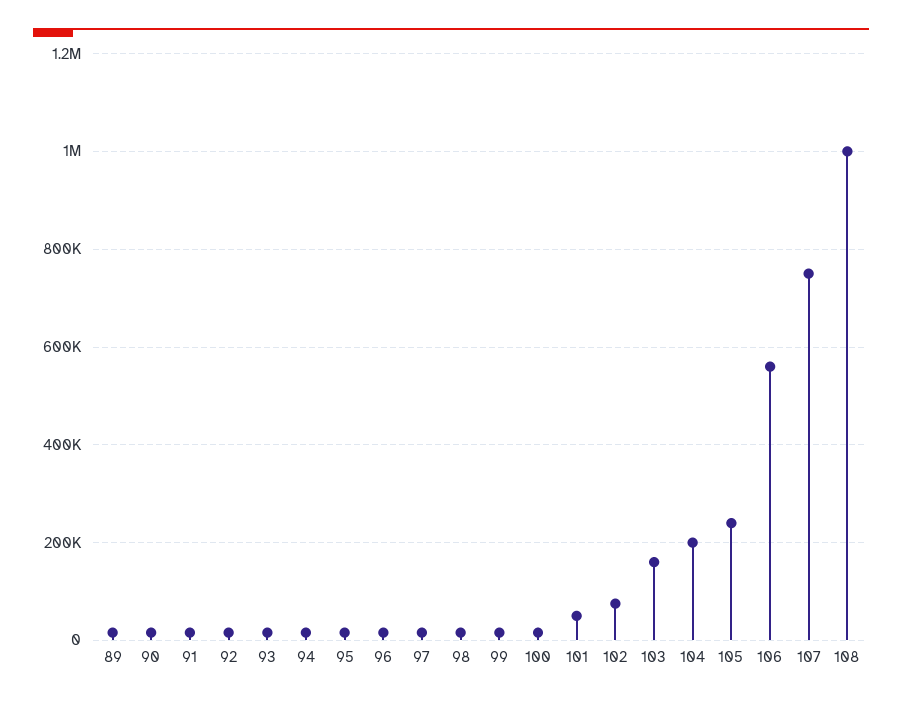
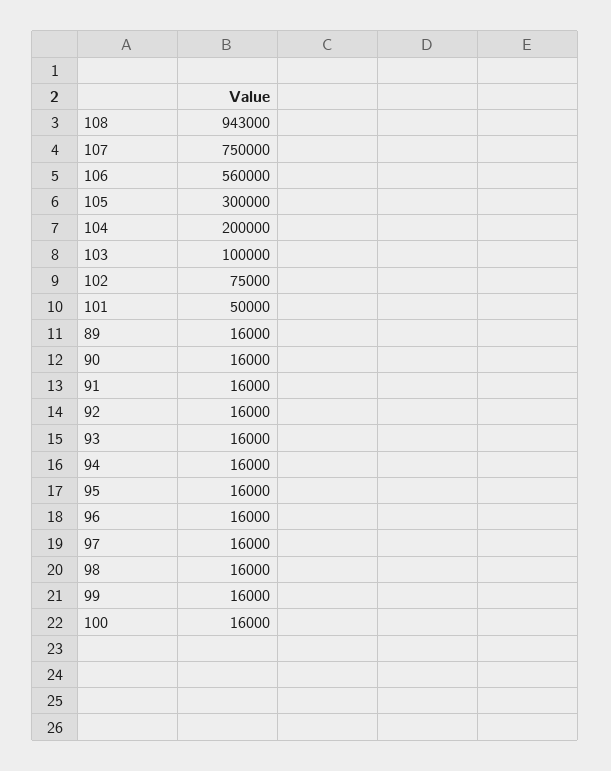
103: 160000 -> 100000
105: 240000 -> 300000
108: 1000000 -> 943000

